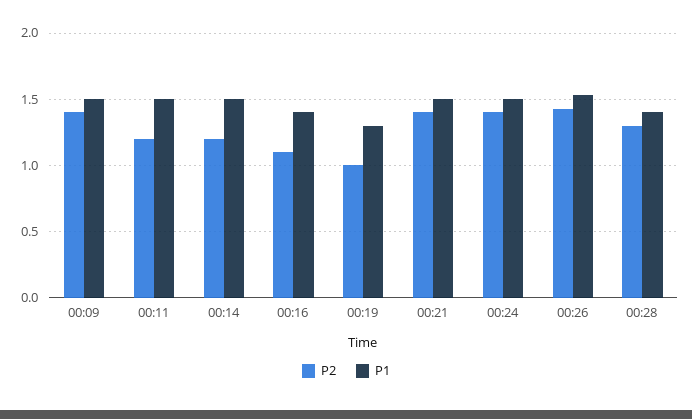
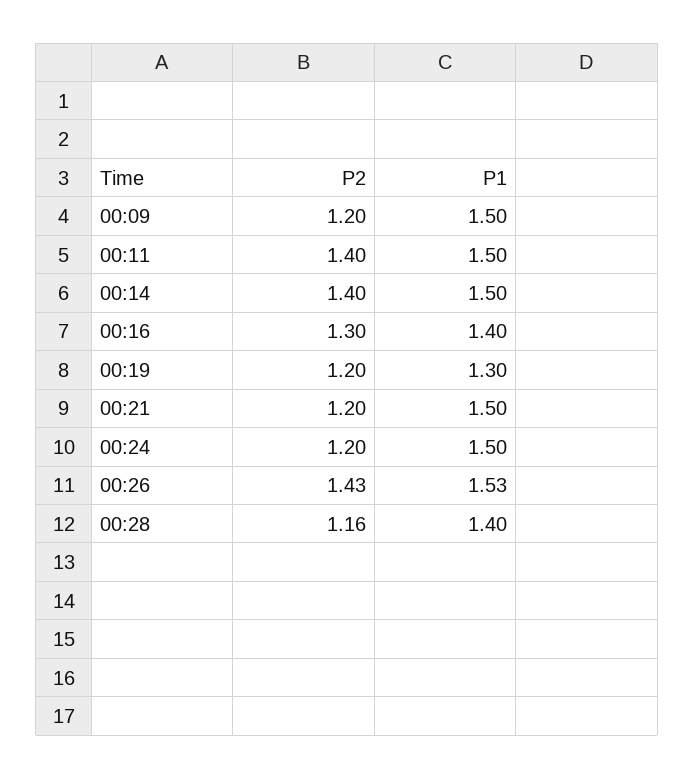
P2, 00:09: 1.4 -> 1.2
P2, 00:11: 1.2 -> 1.4
P2, 00:14: 1.2 -> 1.4
P2, 00:16: 1.1 -> 1.3
P2, 00:19: 1 -> 1.2
P2, 00:21: 1.4 -> 1.2
P2, 00:24: 1.4 -> 1.2
P2, 00:28: 1.3 -> 1.16

